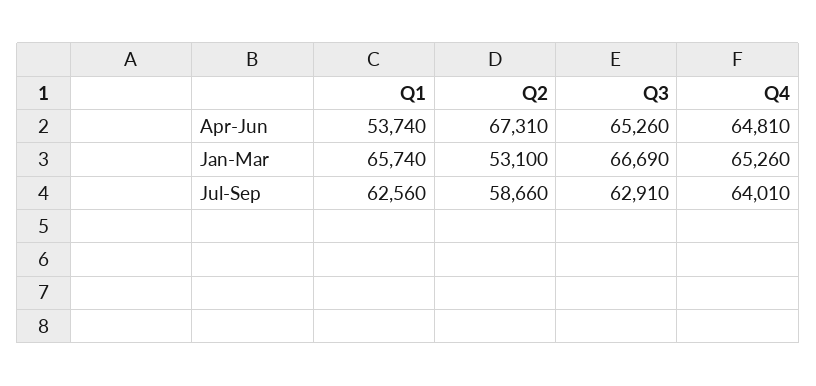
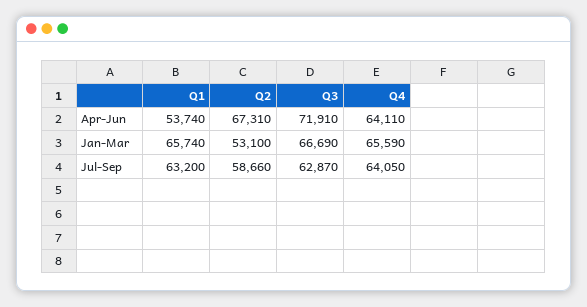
Q3, Apr-Jun: 65260 -> 71910
Q4, Apr-Jun: 64810 -> 64110
Q4, Jan-Mar: 65260 -> 65590
Q1, Jul-Sep: 62560 -> 63200
Q3, Jul-Sep: 62910 -> 62870
Q4, Jul-Sep: 64010 -> 64050

